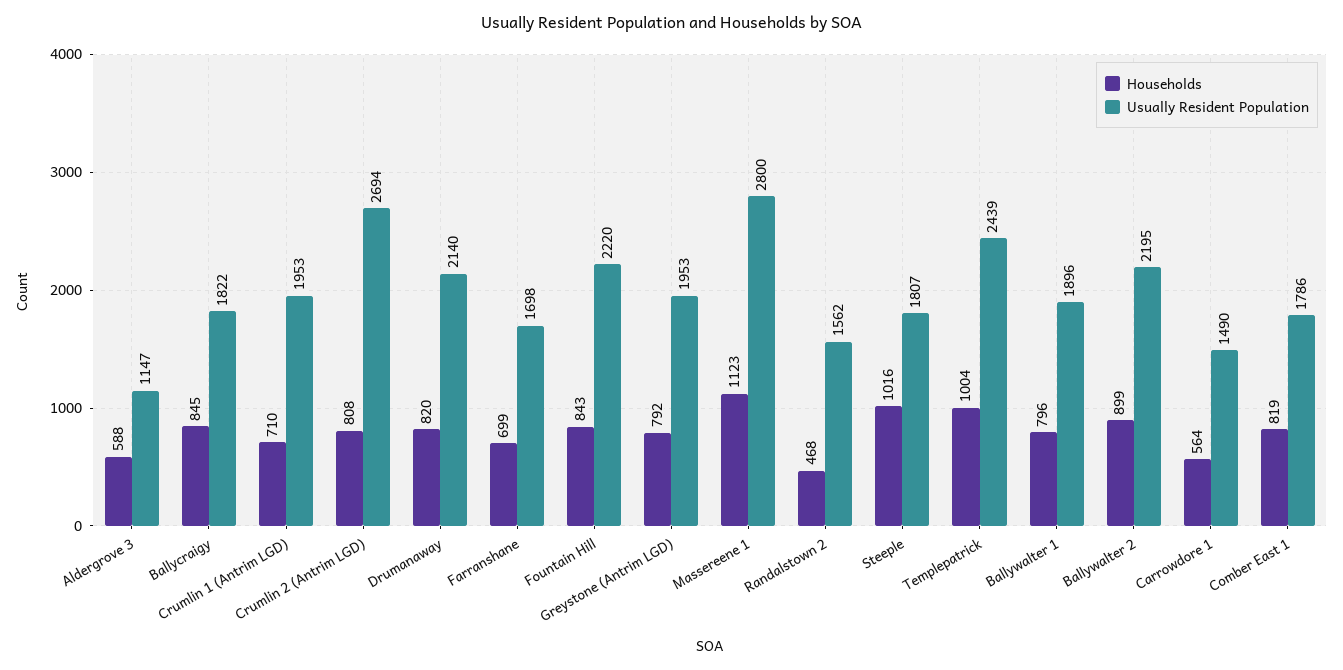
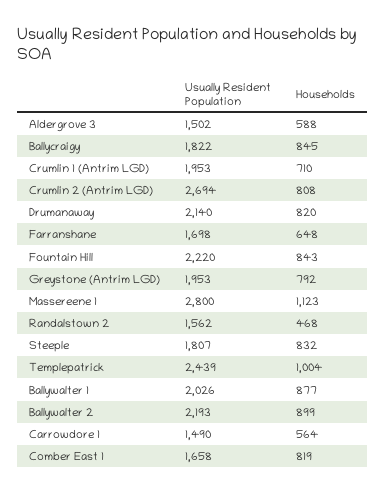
Usually Resident Population, Aldergrove 3: 1147 -> 1502
Households, Farranshane: 699 -> 648
Households, Steeple: 1016 -> 832
Households, Ballywalter 1: 796 -> 877
Usually Resident Population, Ballywalter 1: 1896 -> 2026
Usually Resident Population, Ballywalter 2: 2195 -> 2193
Usually Resident Population, Comber East 1: 1786 -> 1658

